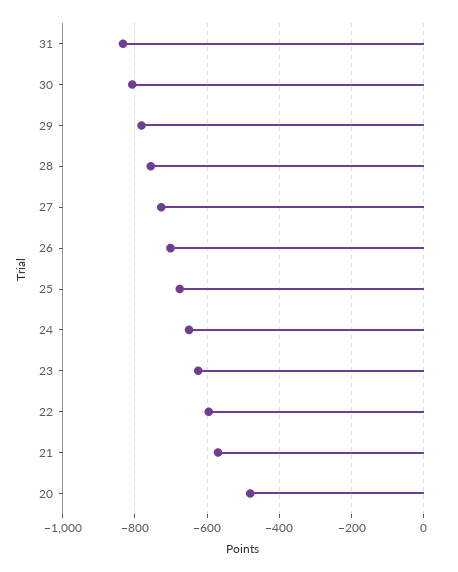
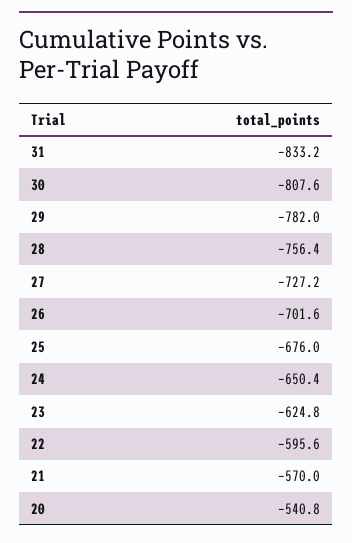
20: -480 -> -540.8

